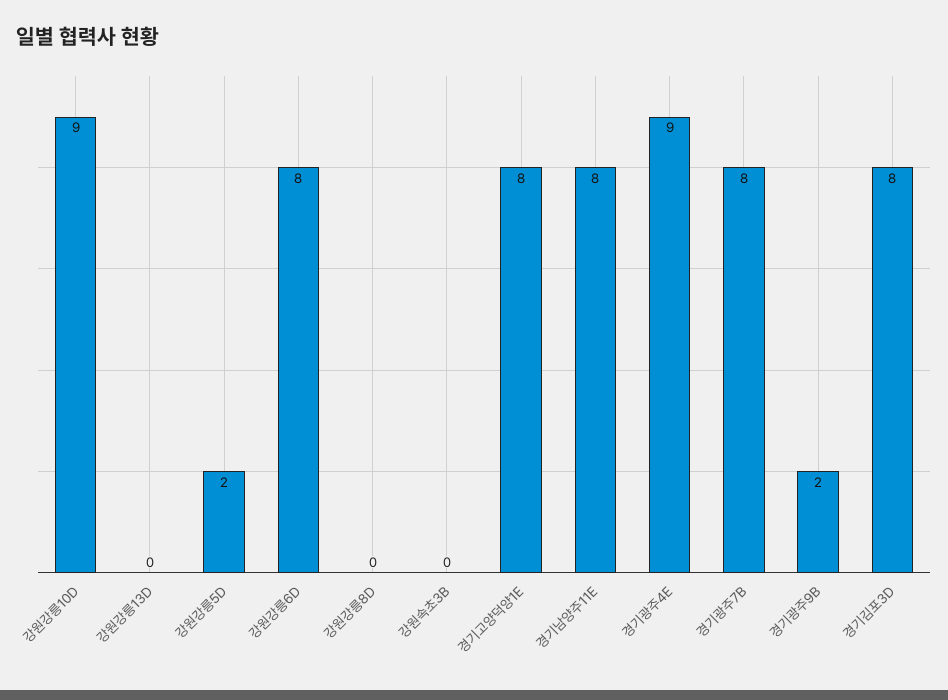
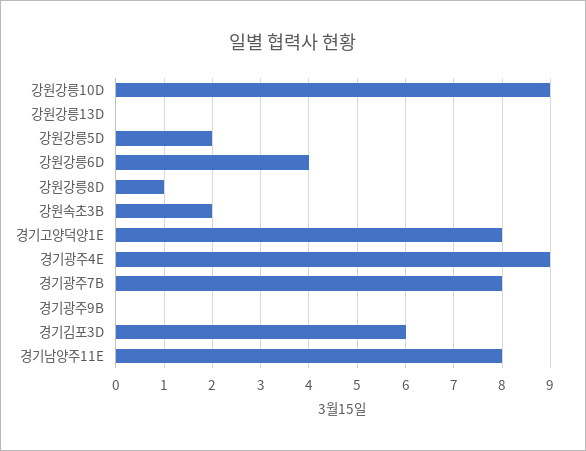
강원강릉6D: 8 -> 4
강원강릉8D: 0 -> 1
강원속초3B: 0 -> 2
경기광주9B: 2 -> 0
경기김포3D: 8 -> 6

